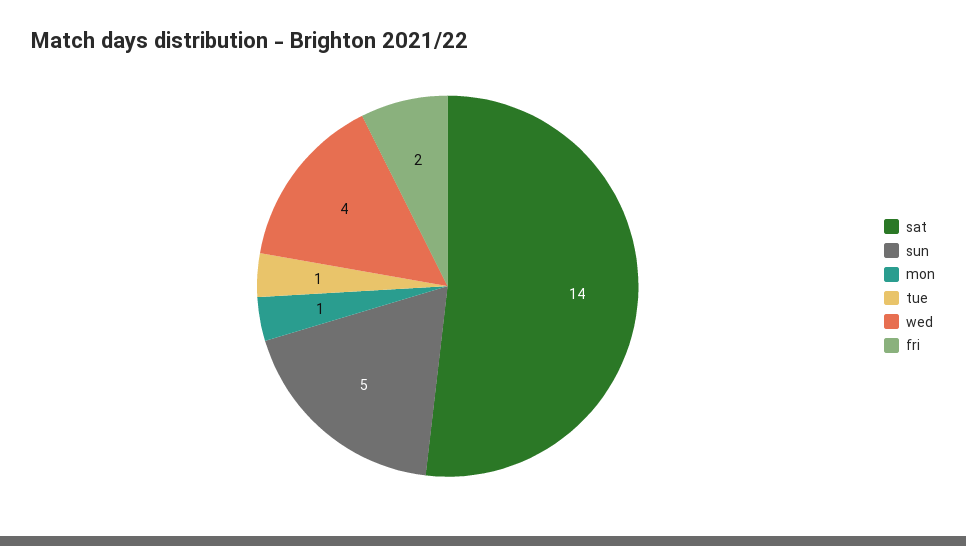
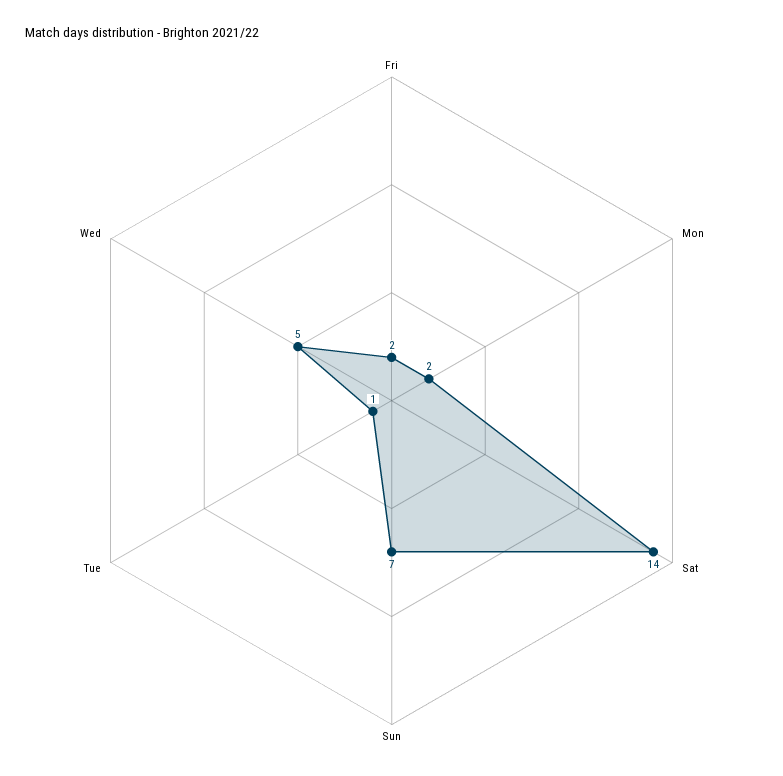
sun: 5 -> 7
mon: 1 -> 2
wed: 4 -> 5

